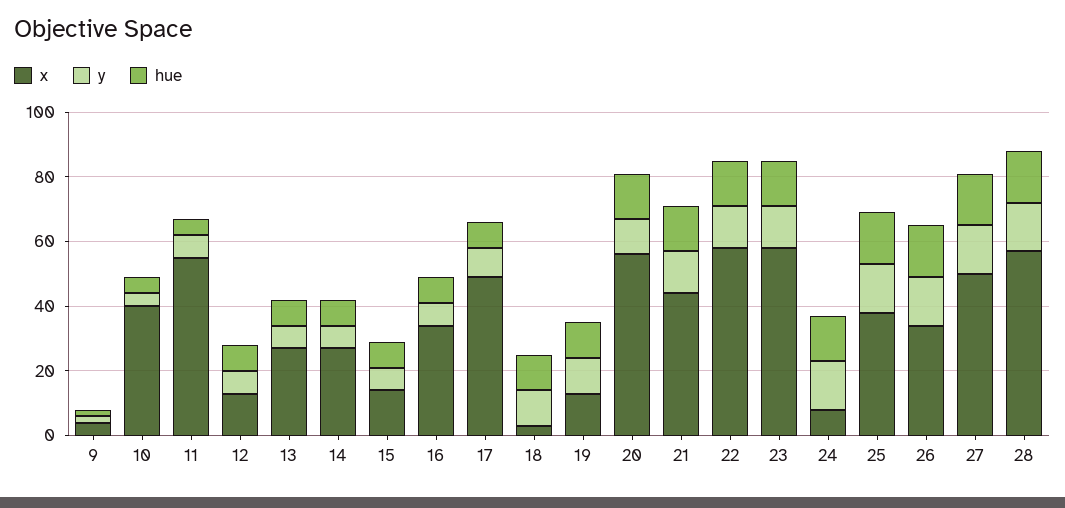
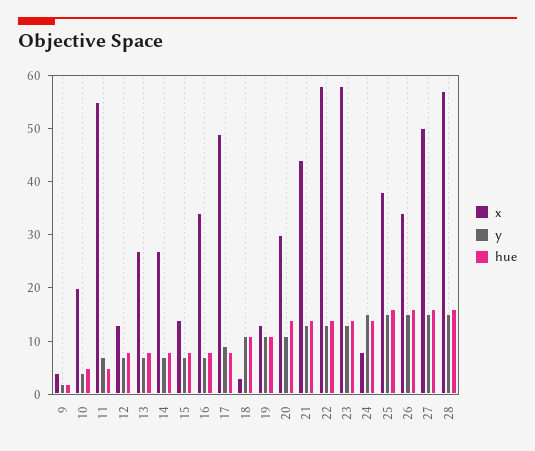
x, 10: 40 -> 20
x, 20: 55 -> 30

